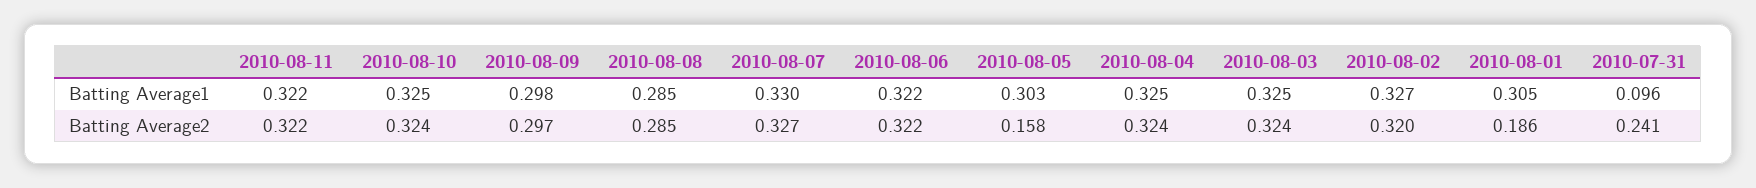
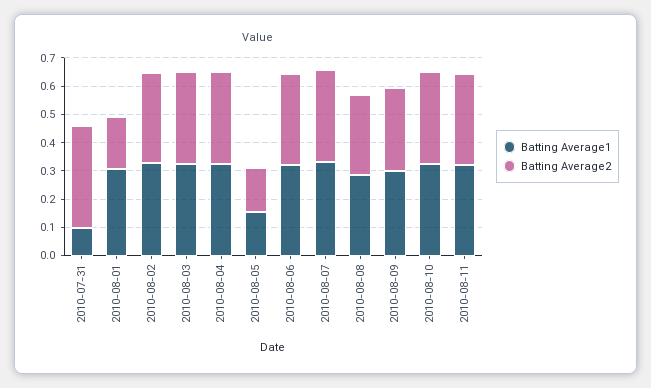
Batting Average1, 2010-08-05: 0.303 -> 0.15
Batting Average2, 2010-07-31: 0.241 -> 0.35

